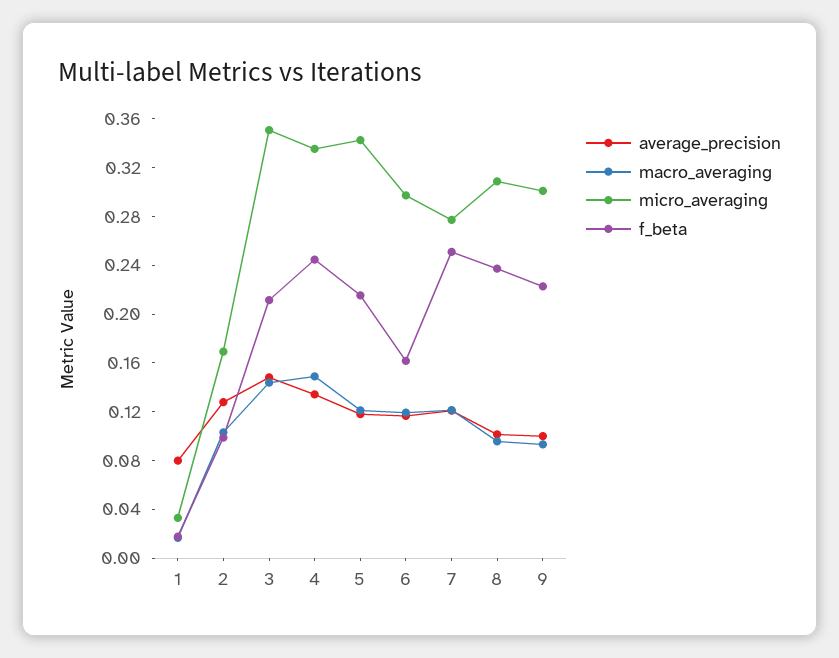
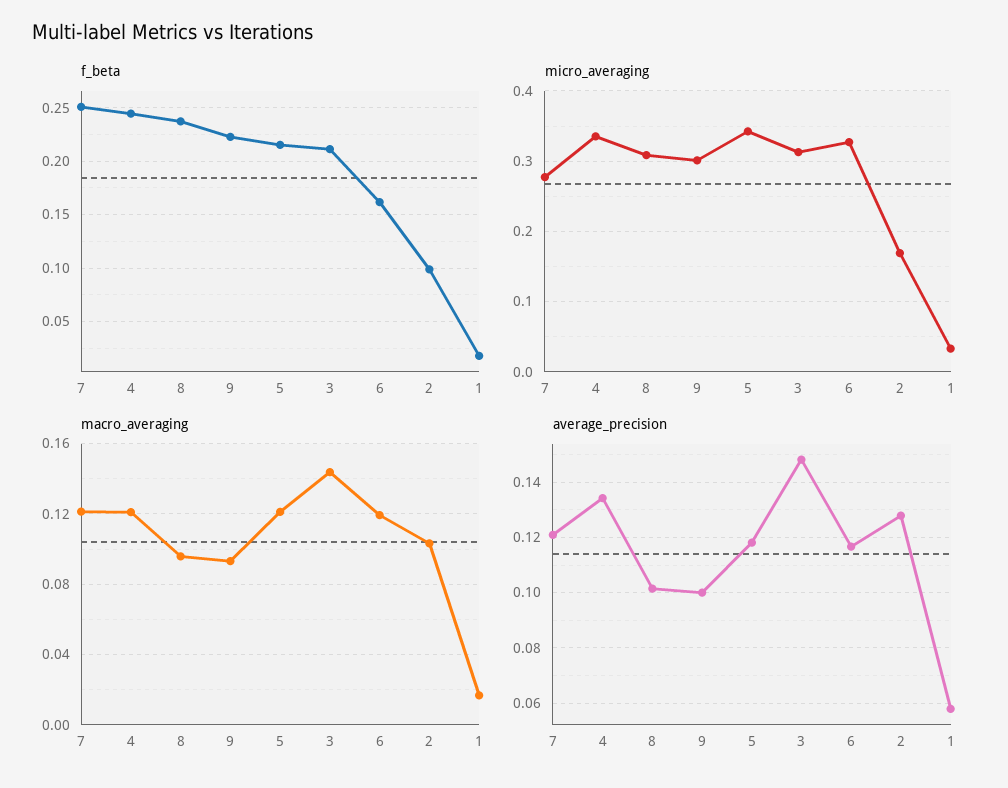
average_precision, 1: 0.08 -> 0.0575
micro_averaging, 3: 0.35 -> 0.31
macro_averaging, 4: 0.15 -> 0.12
micro_averaging, 6: 0.3 -> 0.33

